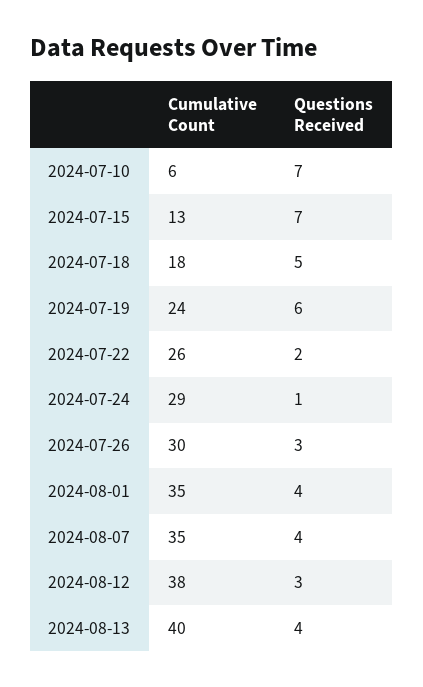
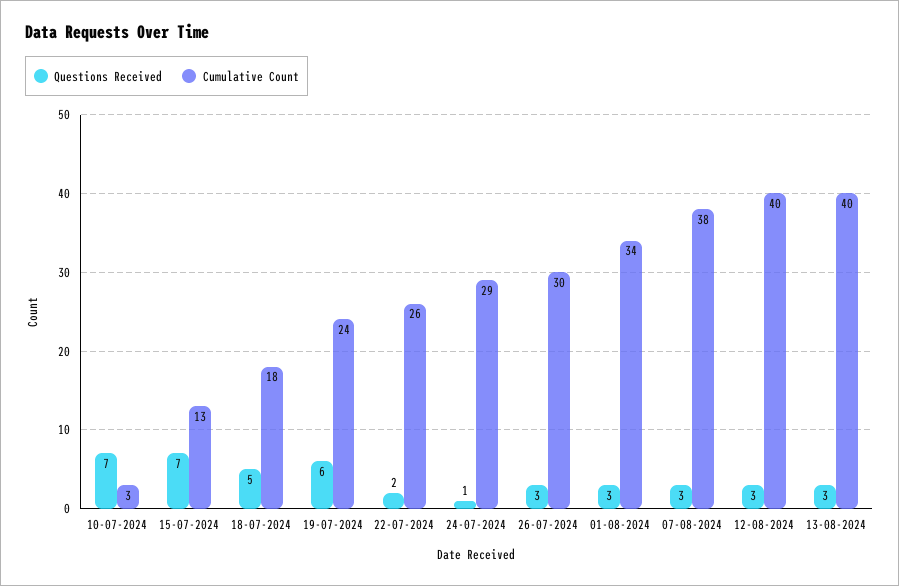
Cumulative Count, 2024-07-10: 6 -> 3
Cumulative Count, 2024-08-01: 35 -> 34
Questions Received, 2024-08-01: 4 -> 3
Cumulative Count, 2024-08-07: 35 -> 38
Questions Received, 2024-08-07: 4 -> 3
Cumulative Count, 2024-08-12: 38 -> 40
Questions Received, 2024-08-13: 4 -> 3

